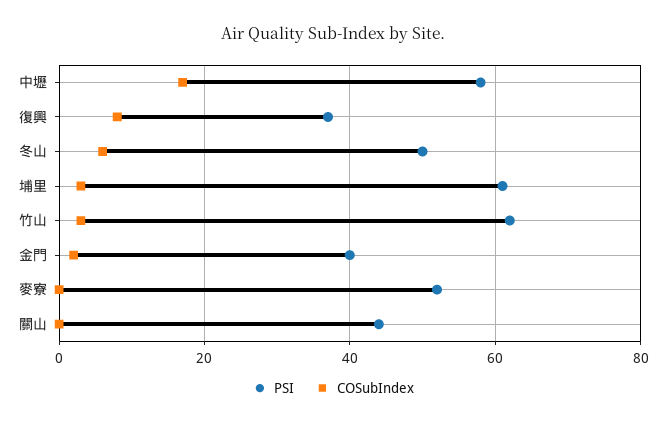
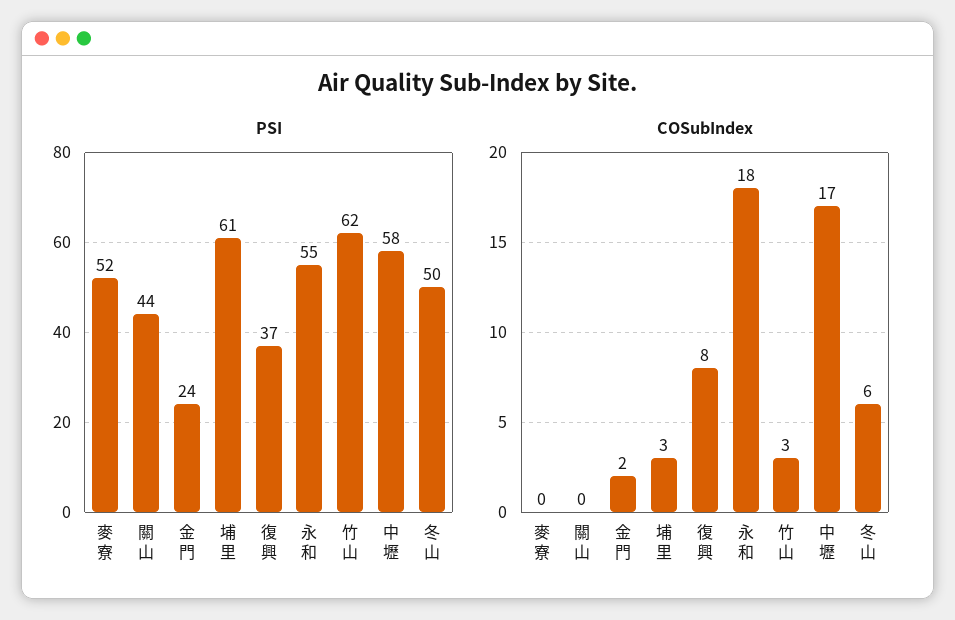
PSI, 金門: 40 -> 24
PSI, 永和: none -> 55
COSubIndex, 永和: none -> 18

